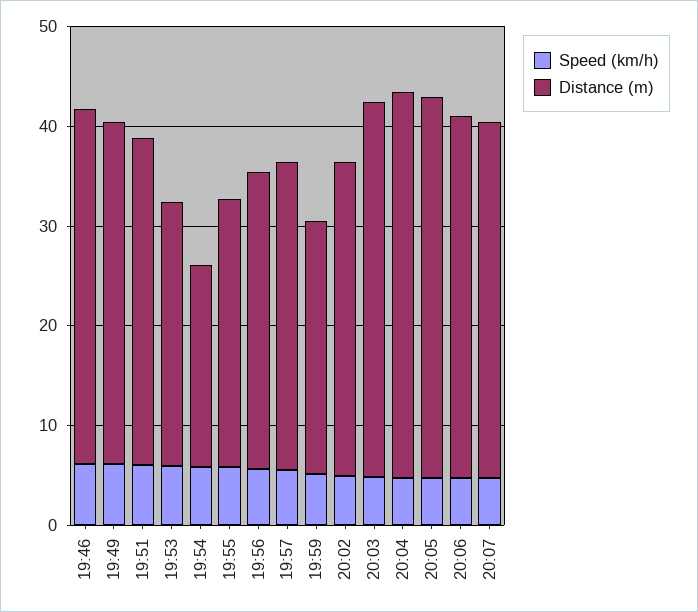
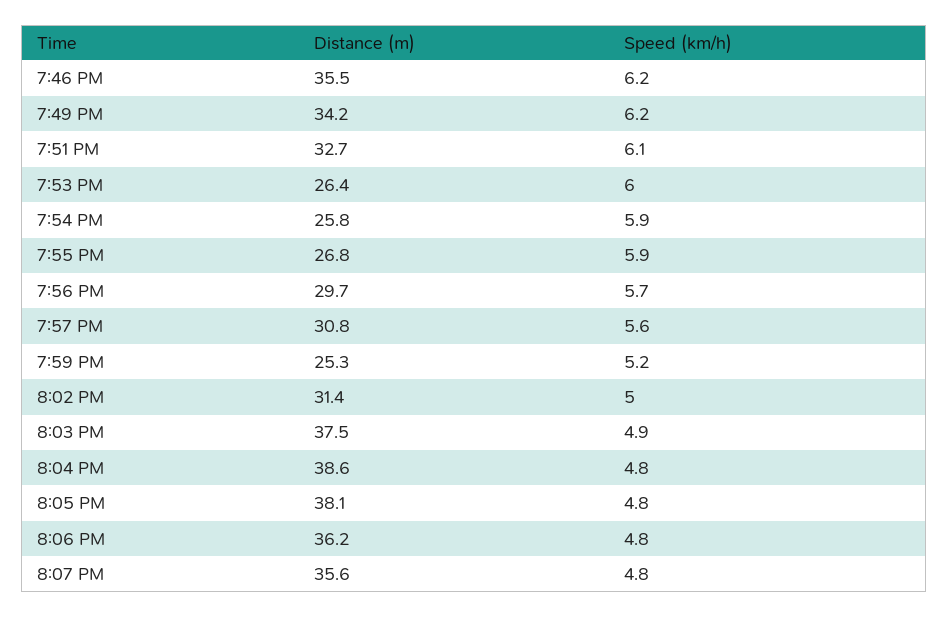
Distance (m), 19:54: 20 -> 25.8

